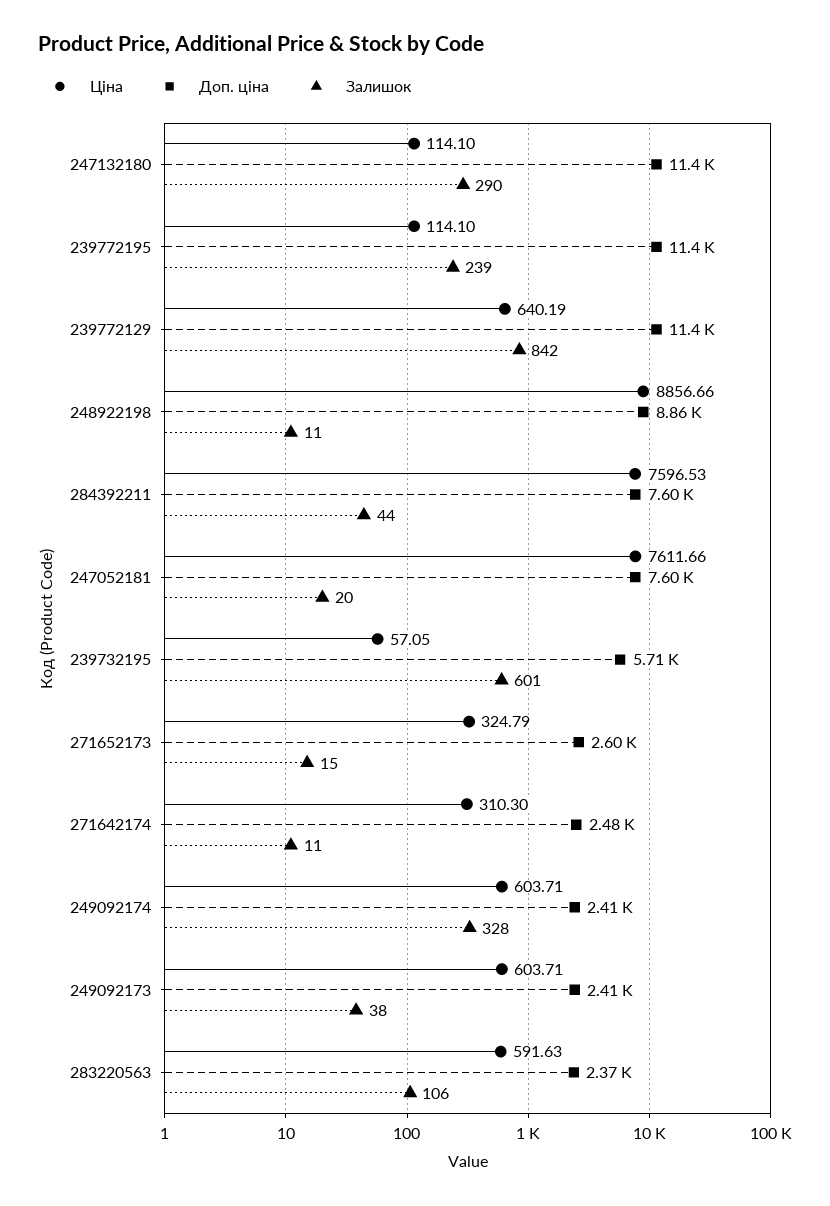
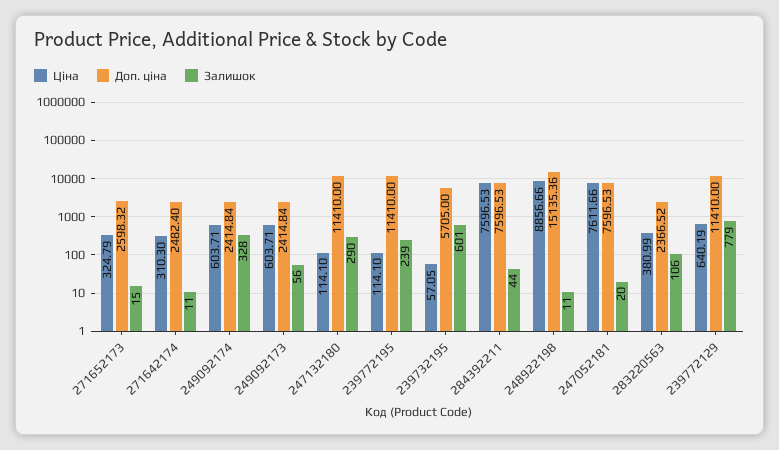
Залишок, 239772129: 842 -> 779
Доп. ціна, 248922198: 8860 -> 15135.36
Залишок, 249092173: 38 -> 56
Ціна, 283220563: 591.63 -> 380.99

